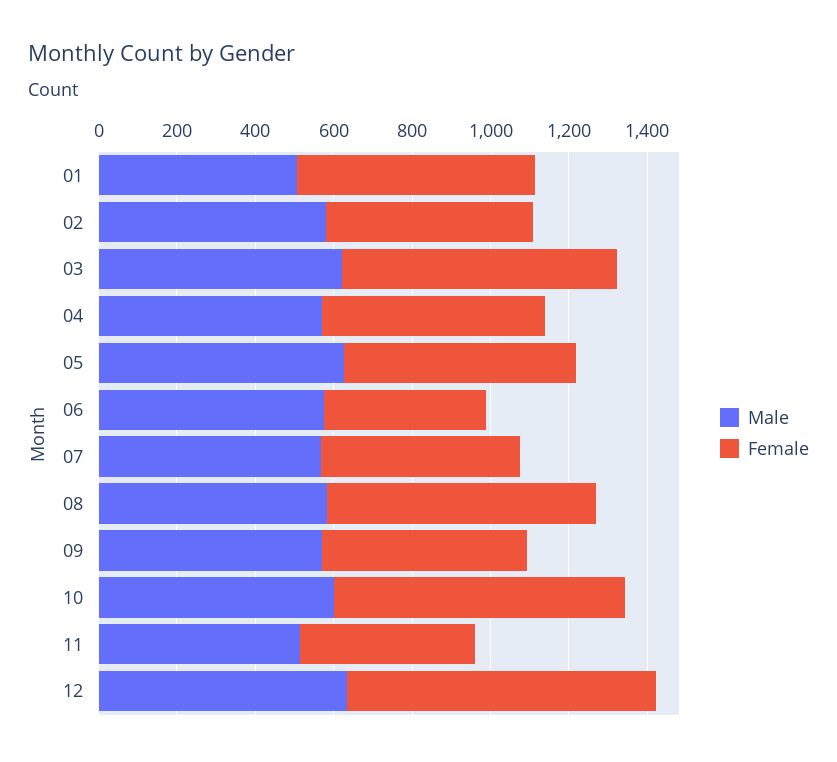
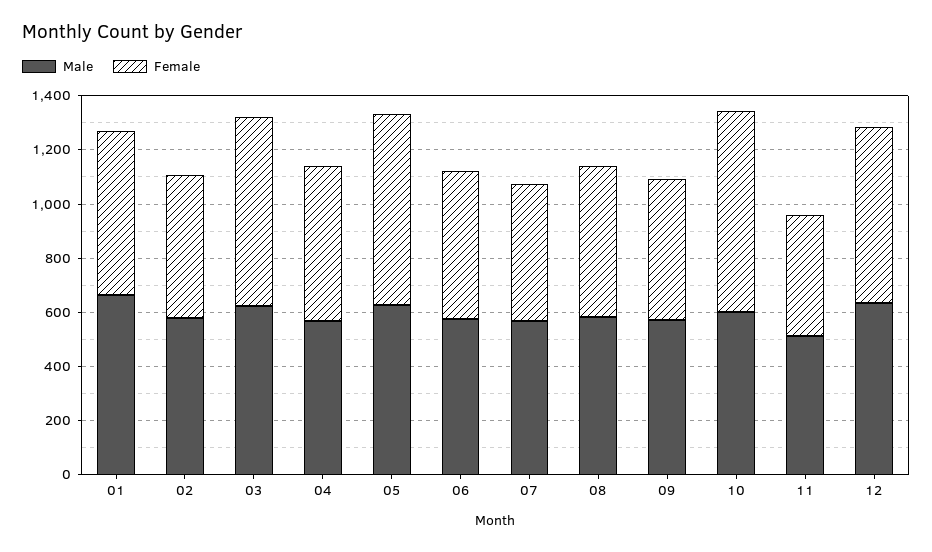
Male, 01: 500 -> 650
Female, 05: 600 -> 700
Female, 06: 400 -> 550
Female, 08: 700 -> 550
Female, 12: 800 -> 650

